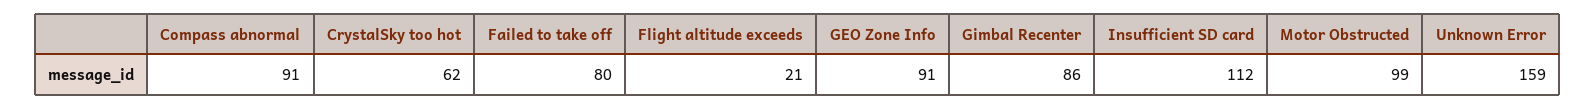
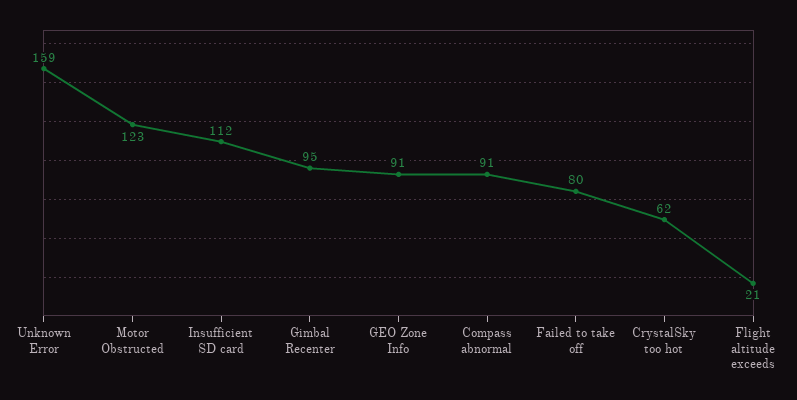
Gimbal Recenter: 86 -> 95
Motor Obstructed: 99 -> 123

